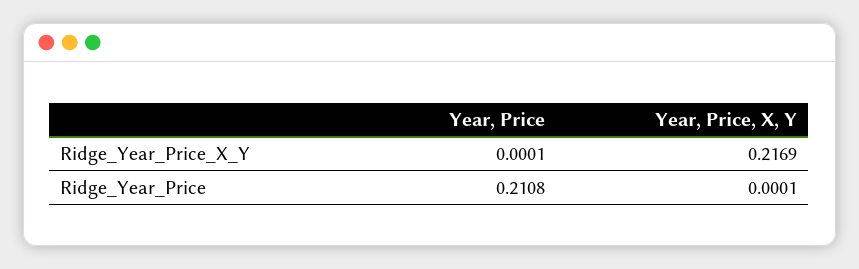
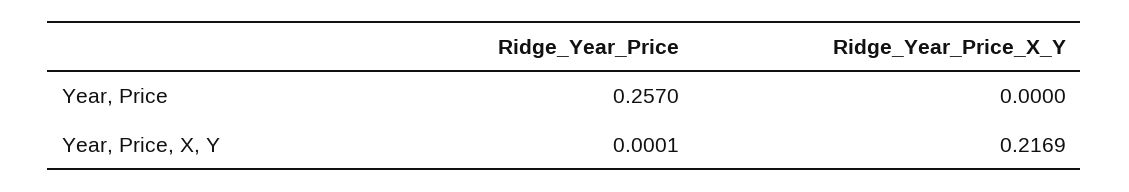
Year, Price, Ridge_Year_Price_X_Y: 0.0001 -> 0
Year, Price, Ridge_Year_Price: 0.2108 -> 0.257

